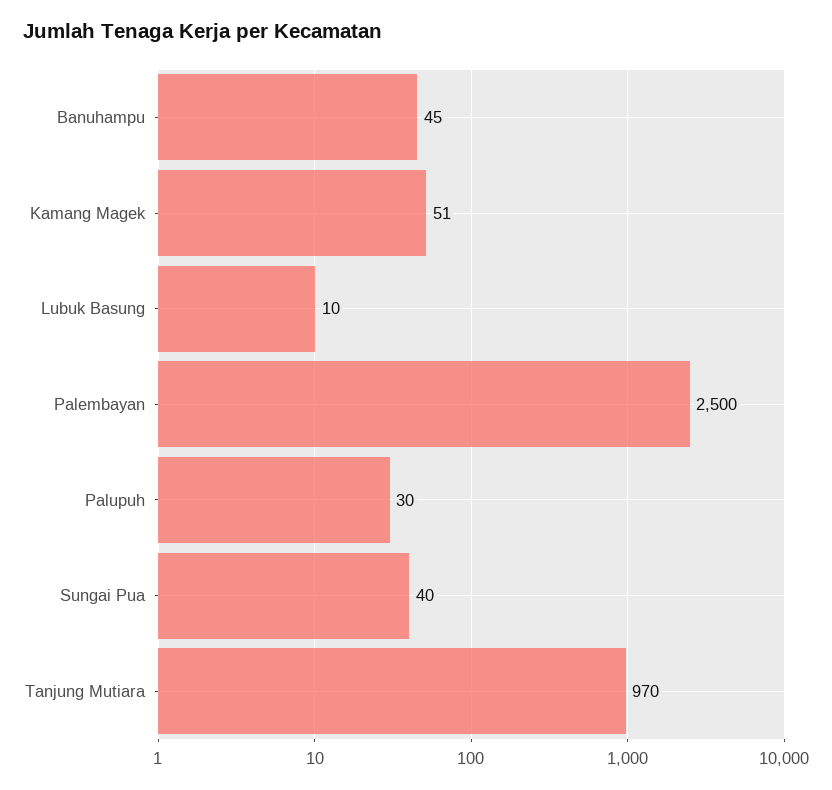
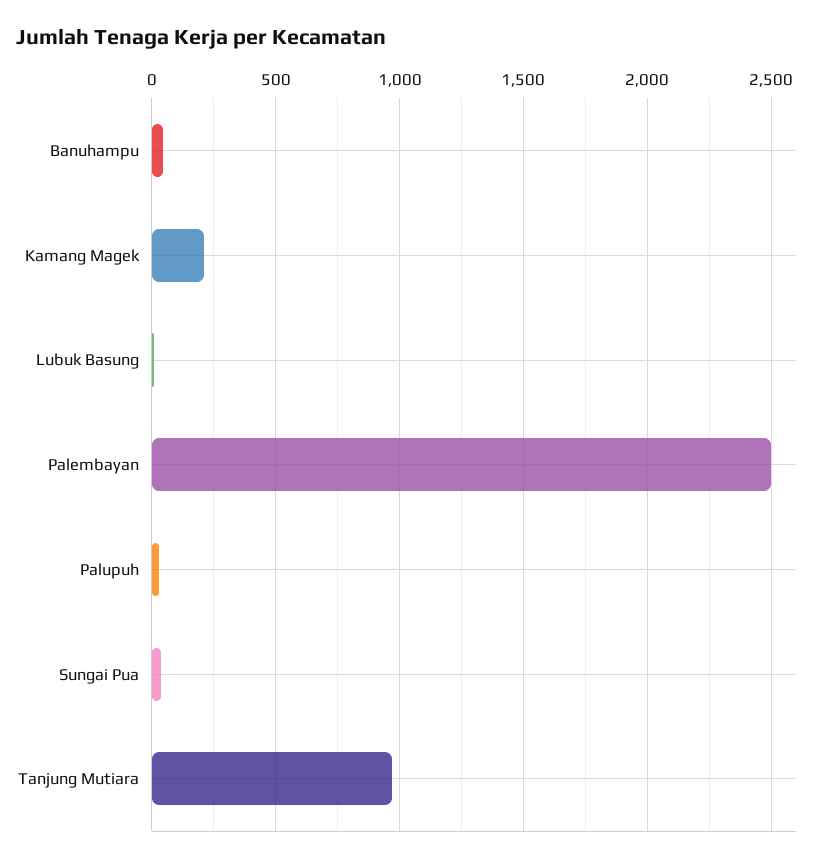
Kamang Magek: 51 -> 200

